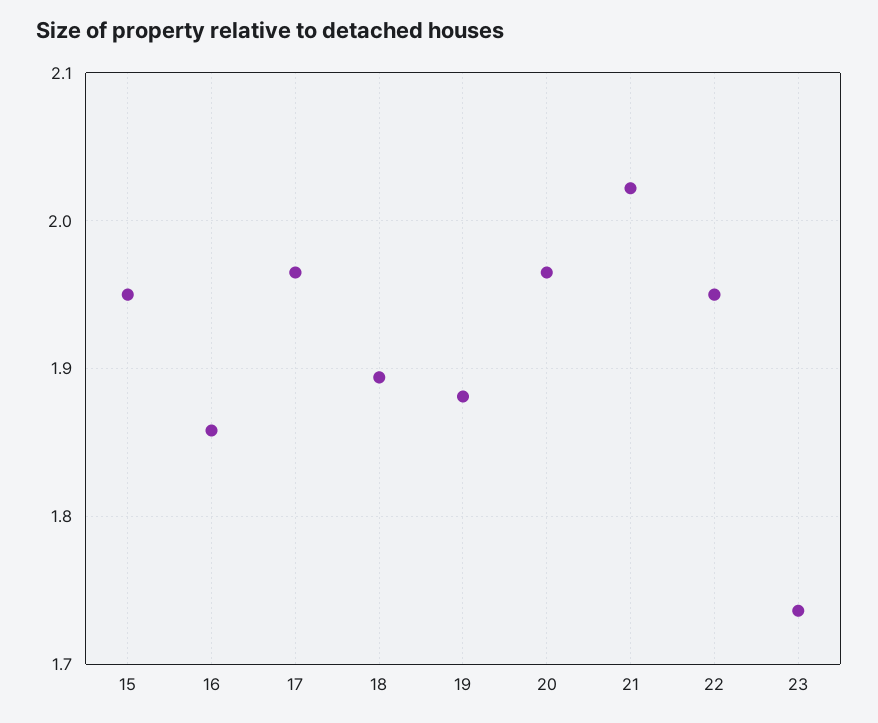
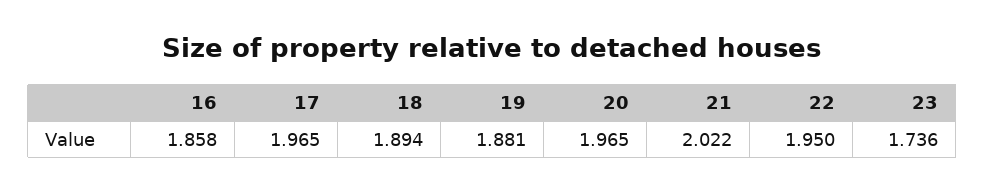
15: 1.95 -> none

